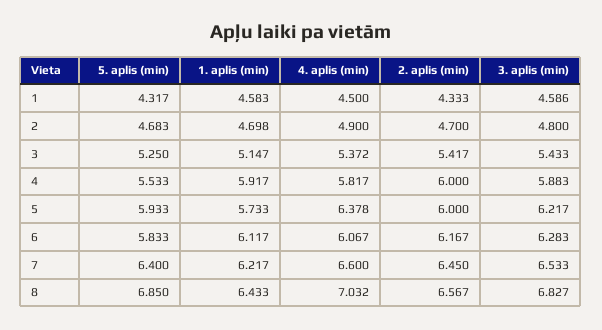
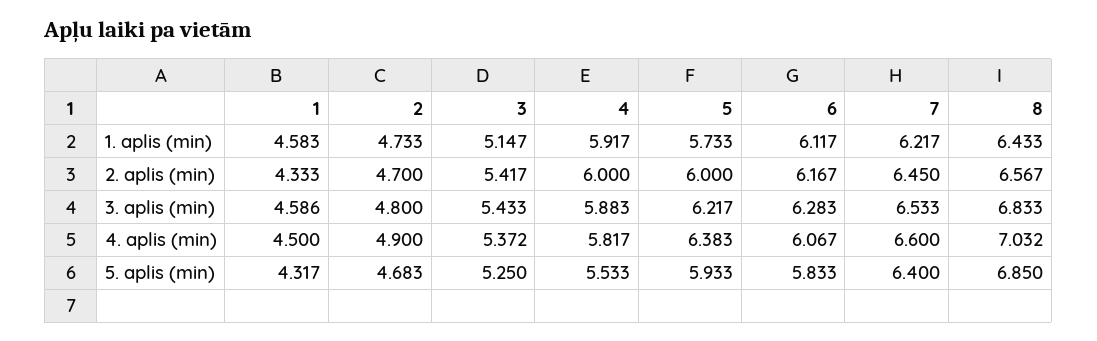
1. aplis (min), 2: 4.698 -> 4.733
4. aplis (min), 5: 6.378 -> 6.383
3. aplis (min), 8: 6.827 -> 6.833

